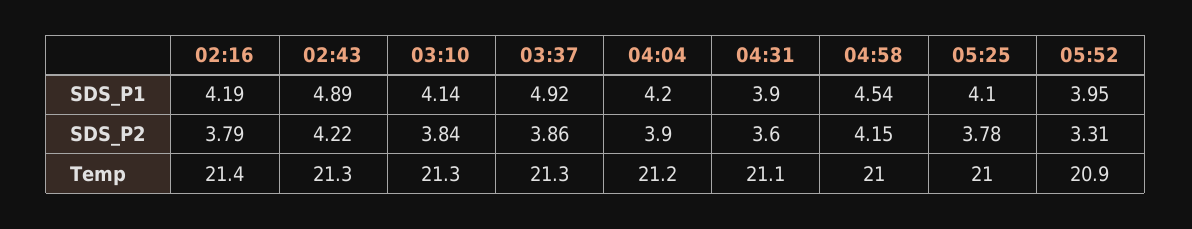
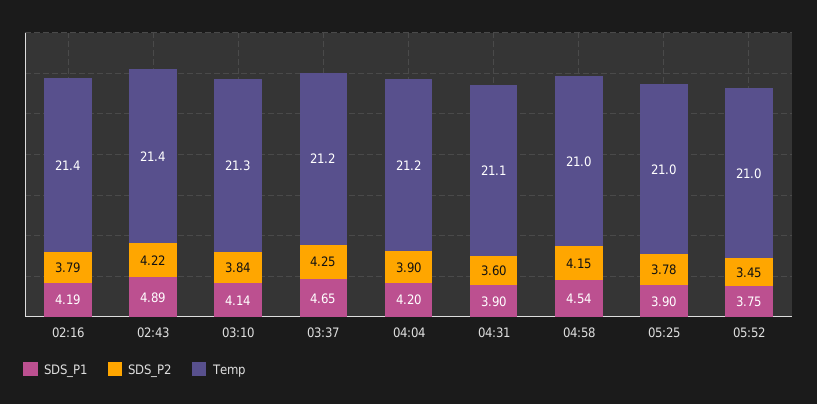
SDS_P1, 03:37: 4.92 -> 4.65
SDS_P1, 05:25: 4.1 -> 3.9
SDS_P1, 05:52: 3.95 -> 3.75
SDS_P2, 03:37: 3.86 -> 4.25
SDS_P2, 05:52: 3.31 -> 3.45
Temp, 02:43: 21.3 -> 21.4
Temp, 03:37: 21.3 -> 21.2
Temp, 05:52: 20.9 -> 21

